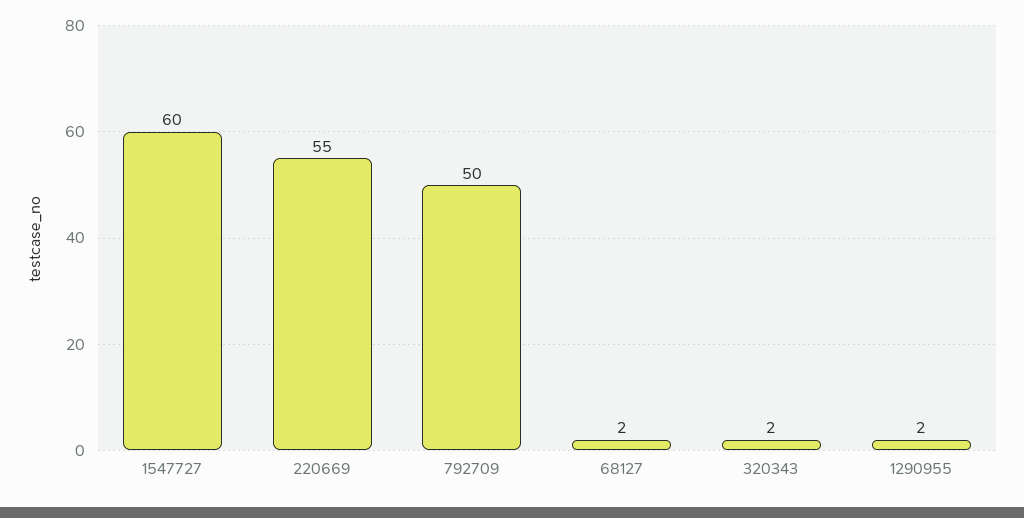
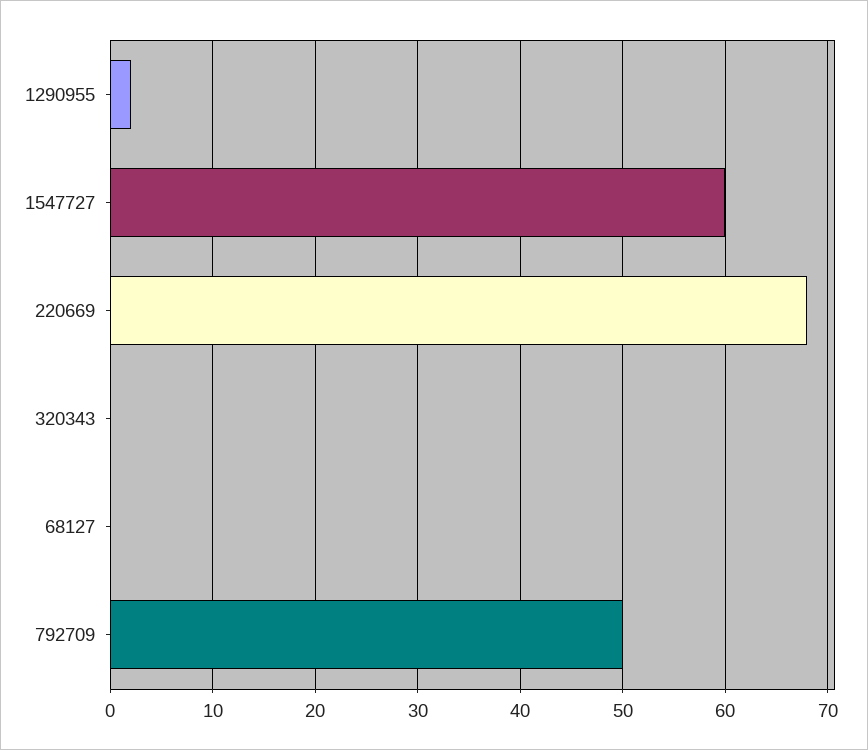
220669: 55 -> 68
68127: 2 -> 0
320343: 2 -> 0

